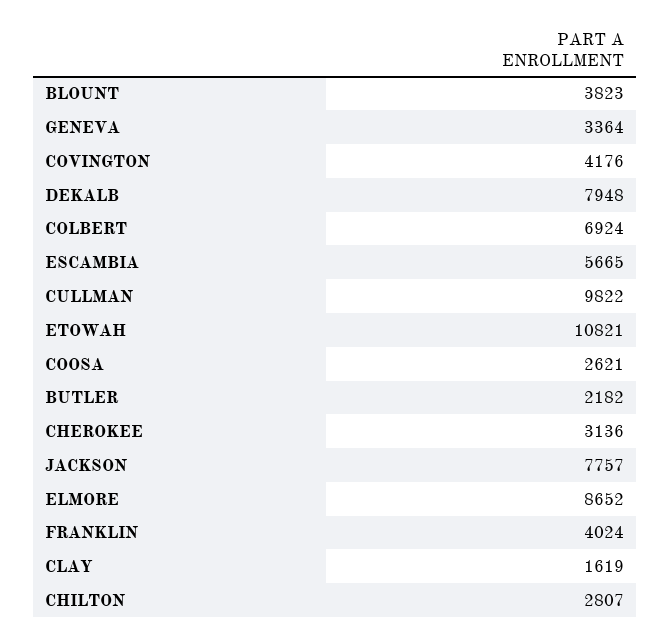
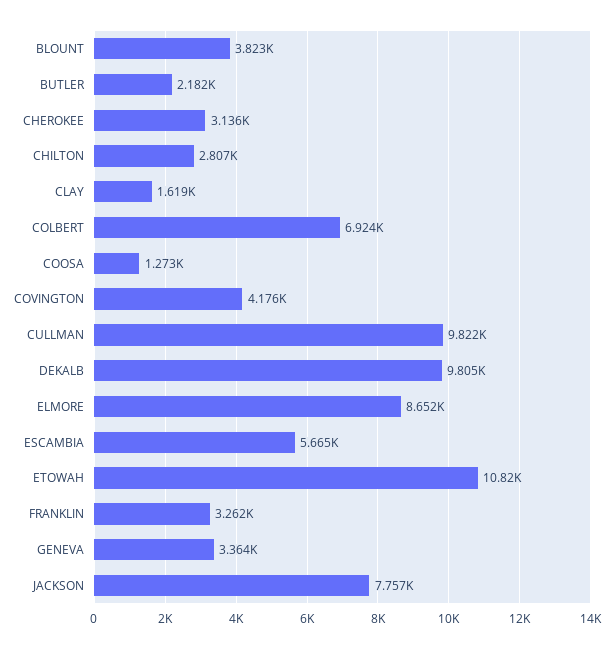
DEKALB: 7948 -> 9805
COOSA: 2621 -> 1273
FRANKLIN: 4024 -> 3262

